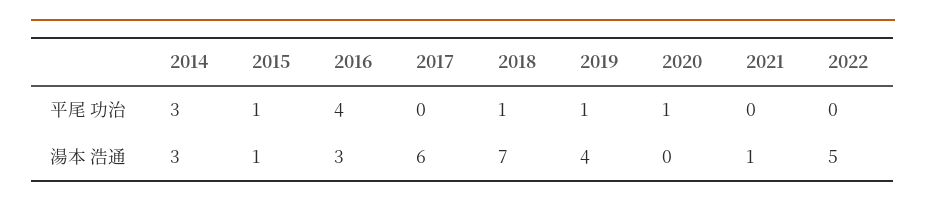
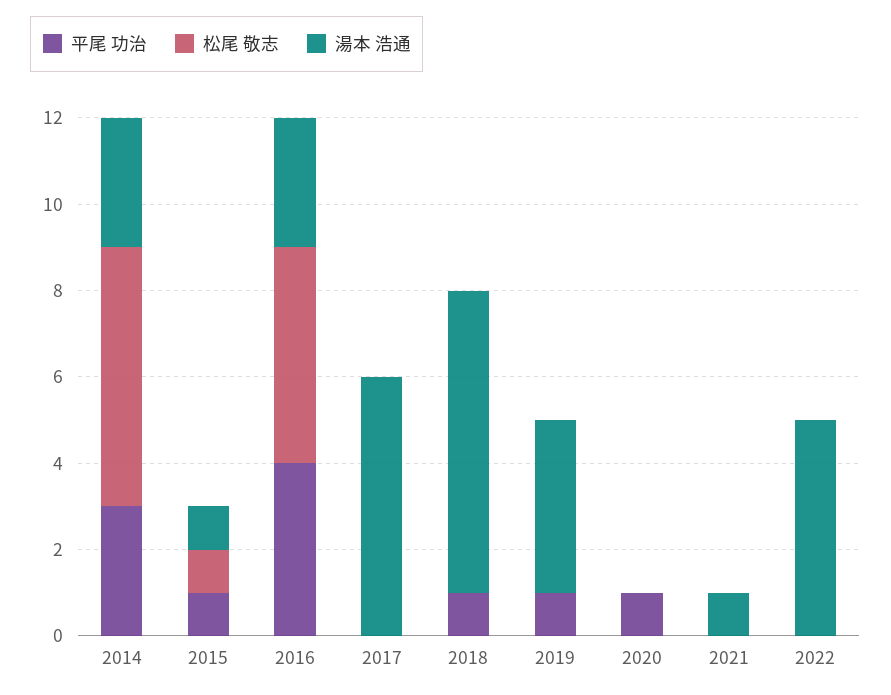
松尾 敬志, 2014: none -> 6
松尾 敬志, 2015: none -> 1
松尾 敬志, 2016: none -> 5
松尾 敬志, 2017: none -> 0
松尾 敬志, 2018: none -> 0
松尾 敬志, 2019: none -> 0
松尾 敬志, 2020: none -> 0
松尾 敬志, 2021: none -> 0
松尾 敬志, 2022: none -> 0

